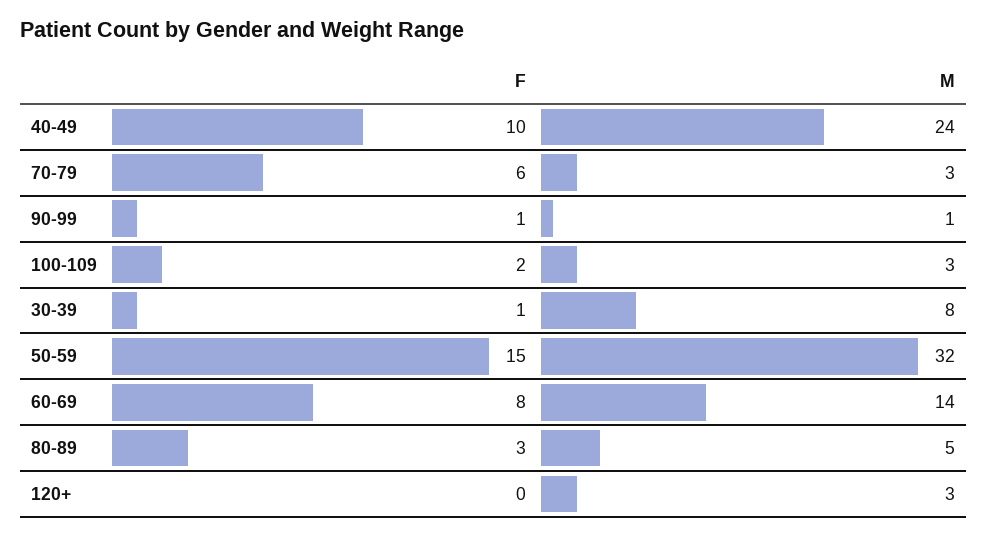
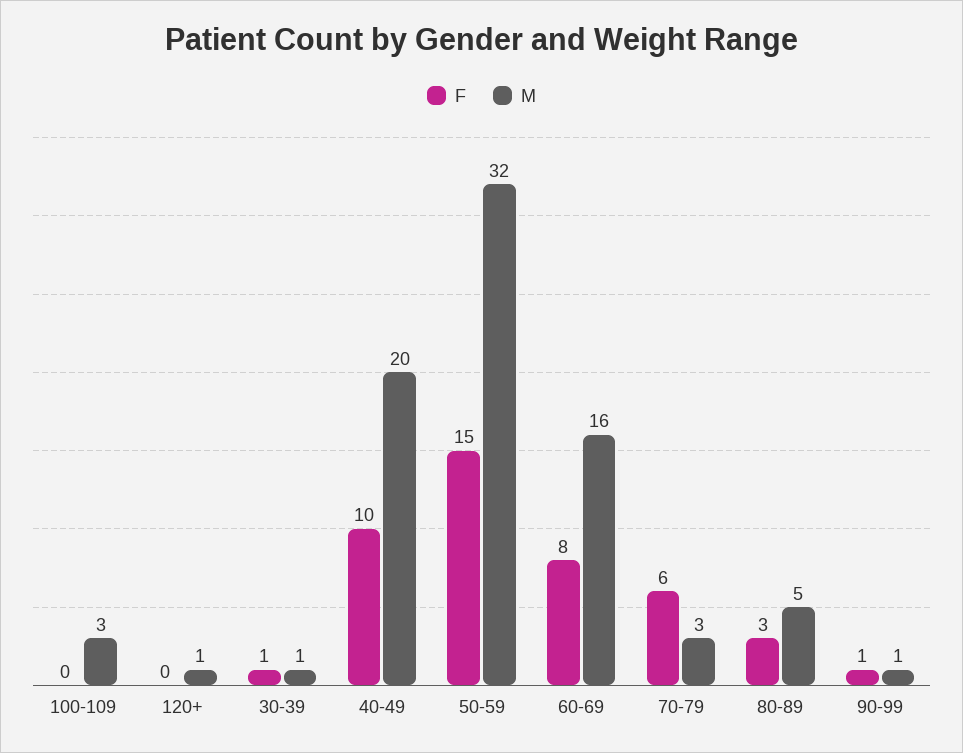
M, 40-49: 24 -> 20
F, 100-109: 2 -> 0
M, 30-39: 8 -> 1
M, 60-69: 14 -> 16
M, 120+: 3 -> 1

